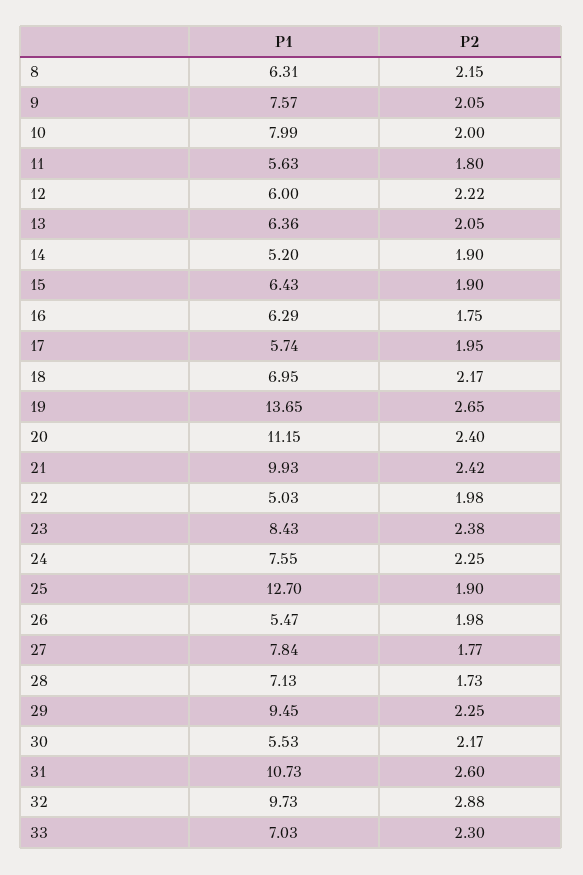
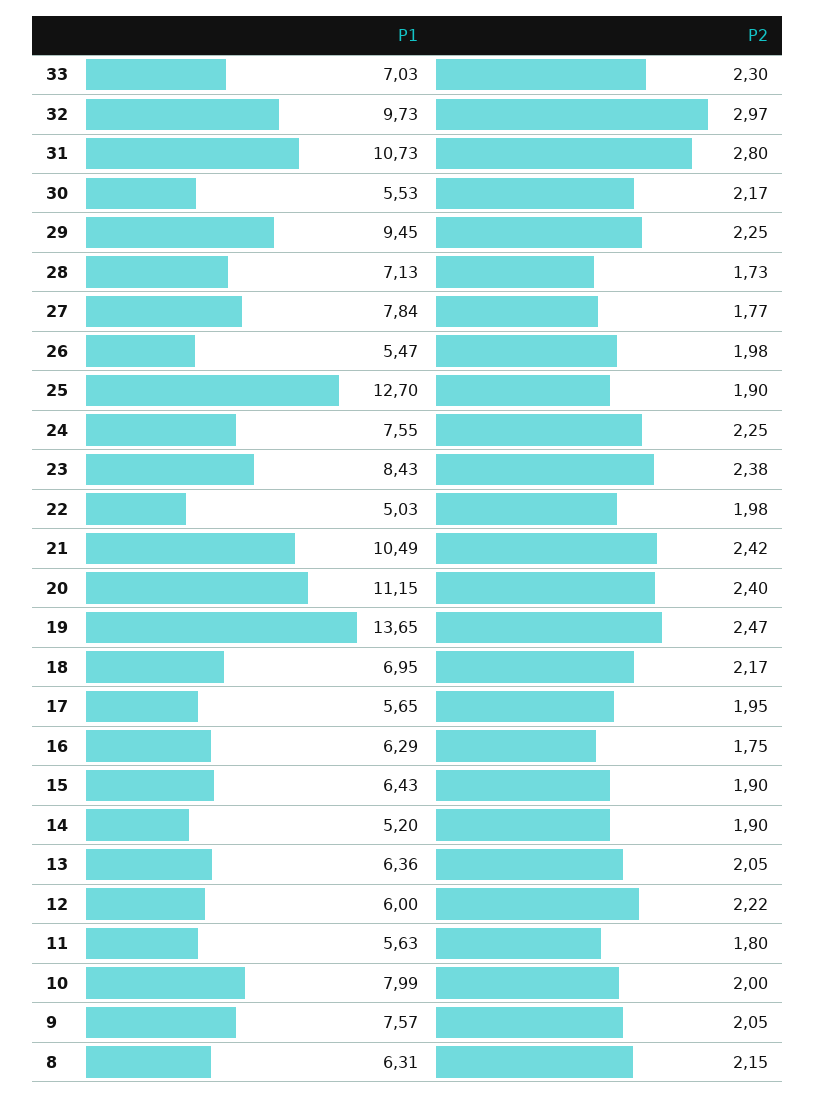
P1, 17: 5.74 -> 5.65
P2, 19: 2.65 -> 2.47
P1, 21: 9.93 -> 10.49
P2, 31: 2.6 -> 2.8
P2, 32: 2.88 -> 2.97

